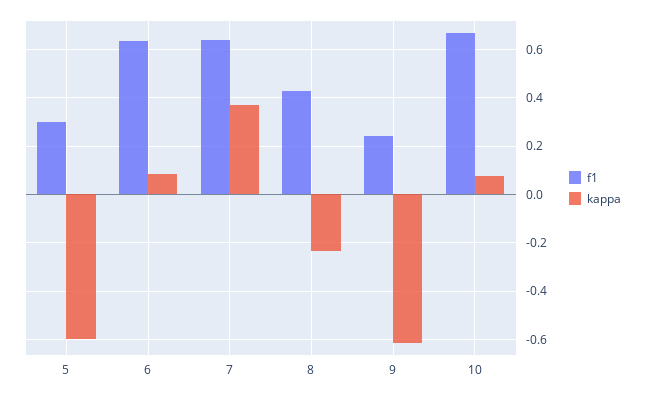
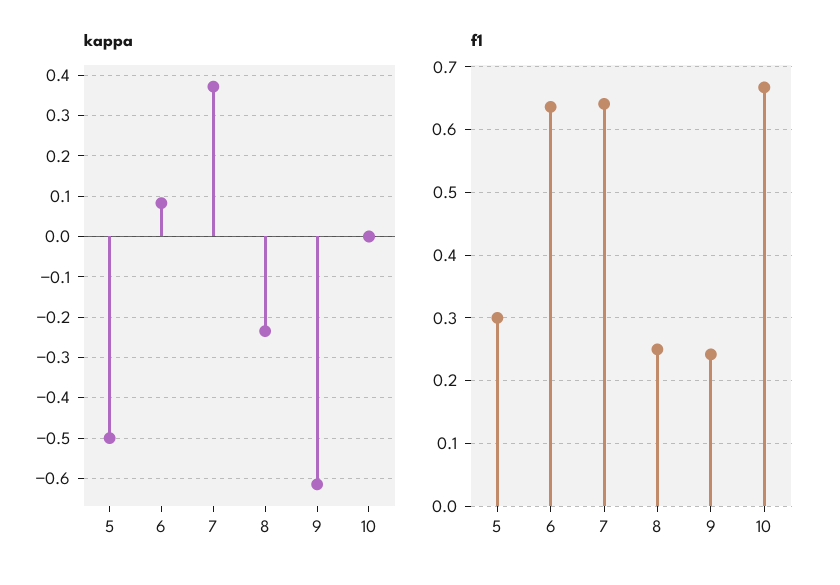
kappa, 5: -0.6 -> -0.5
f1, 8: 0.425 -> 0.25
kappa, 10: 0.075 -> 0

